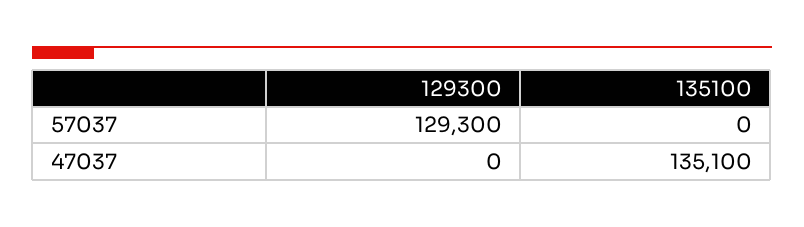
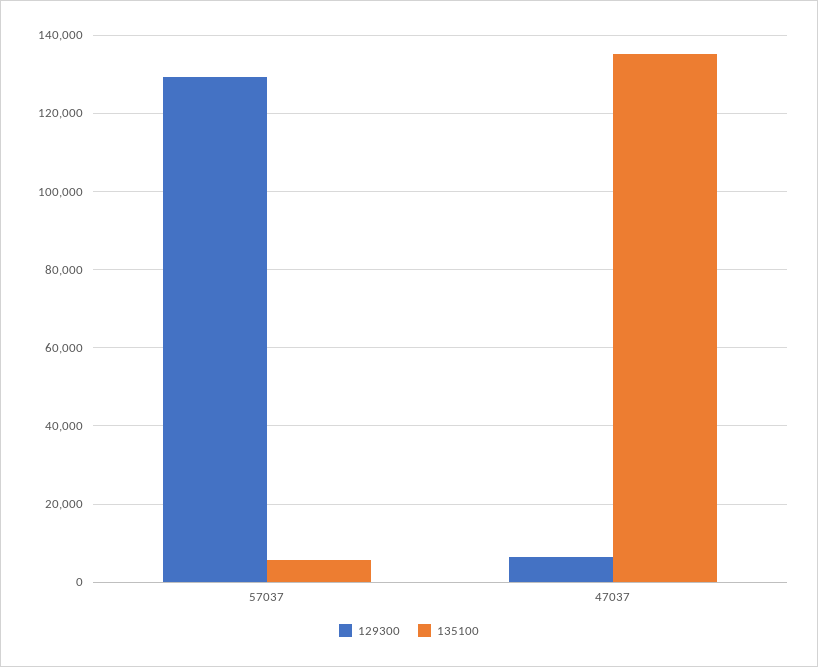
135100, 57037: 0 -> 6000
129300, 47037: 0 -> 6000

